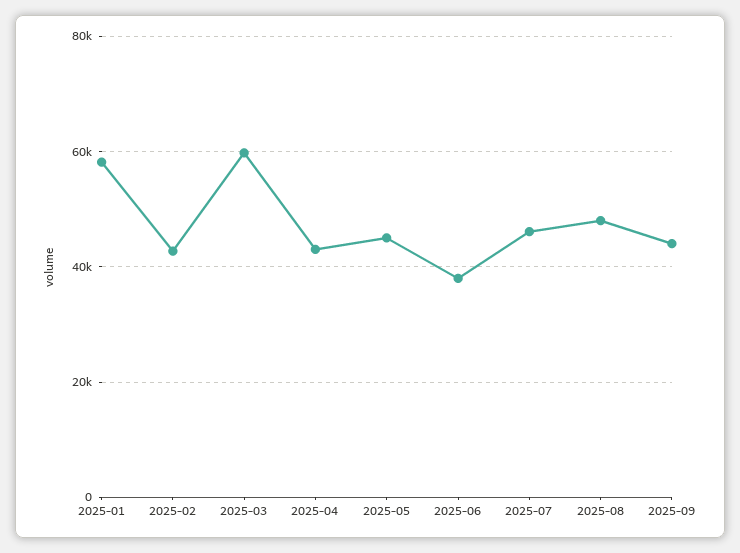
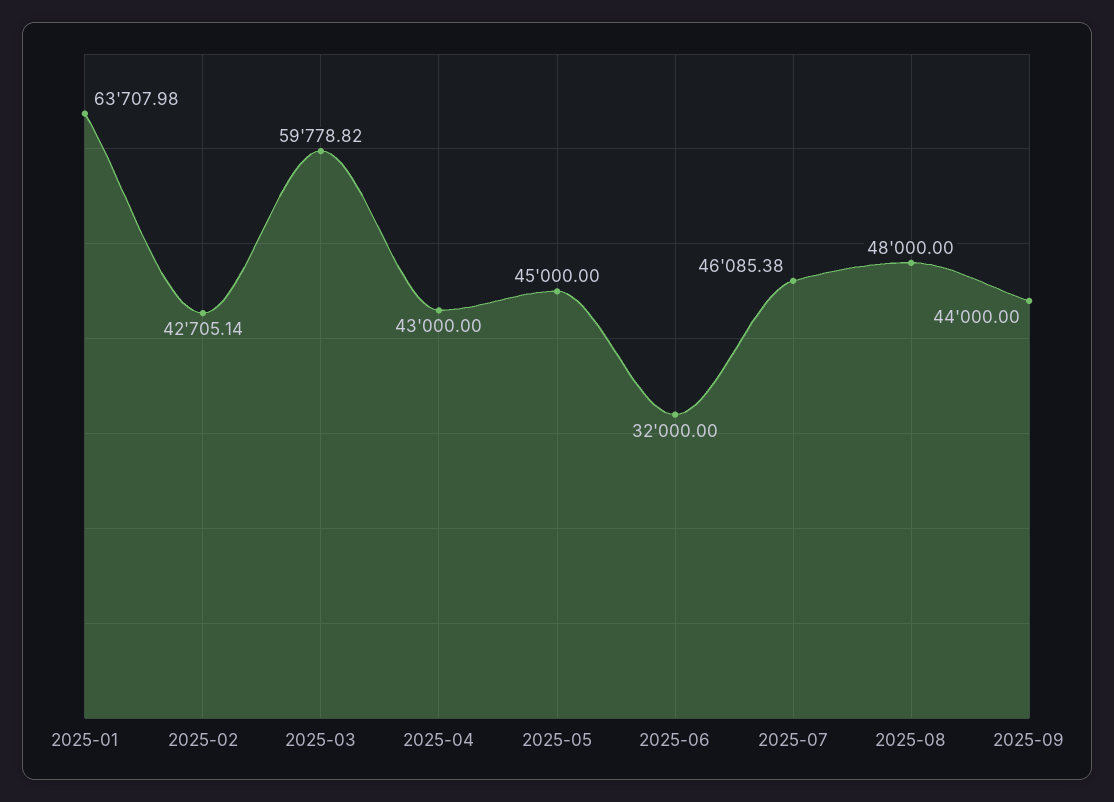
2025-01: 58000 -> 63707.98
2025-06: 38000 -> 32000

